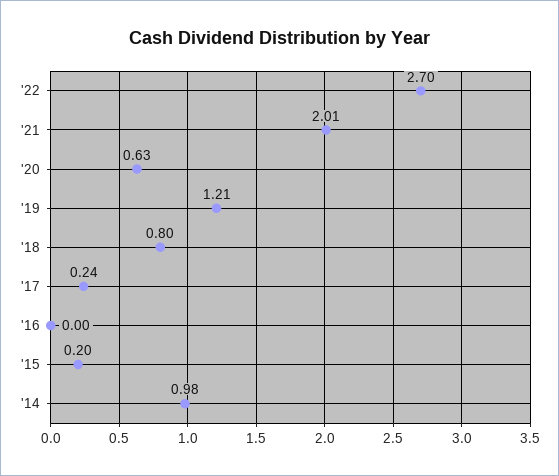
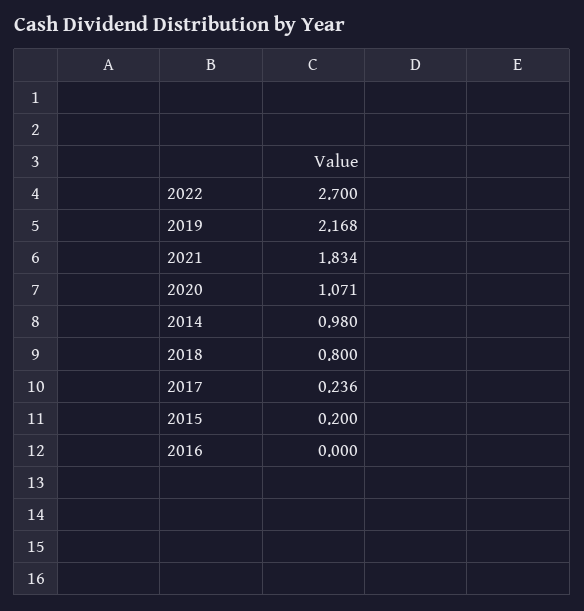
'21: 2.01 -> 1.834
'20: 0.63 -> 1.071
'19: 1.21 -> 2.168

